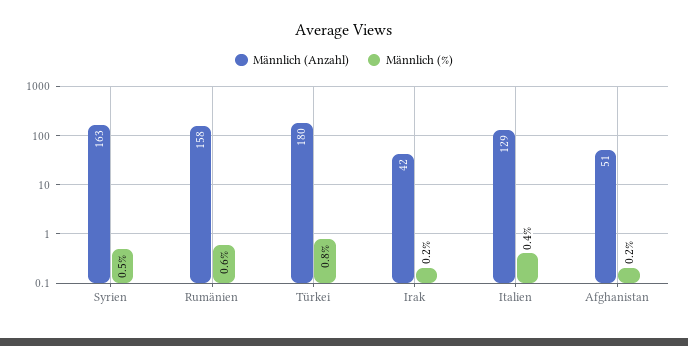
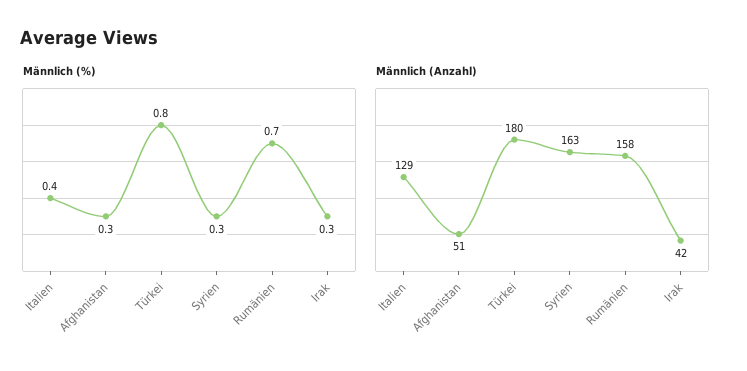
Männlich (%), Syrien: 0.5 -> 0.3
Männlich (%), Rumänien: 0.6 -> 0.7
Männlich (%), Irak: 0.2 -> 0.3
Männlich (%), Afghanistan: 0.2 -> 0.3

